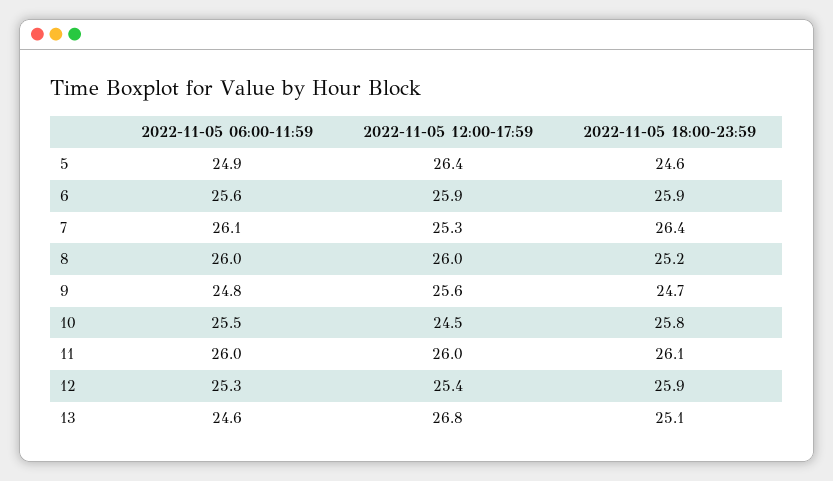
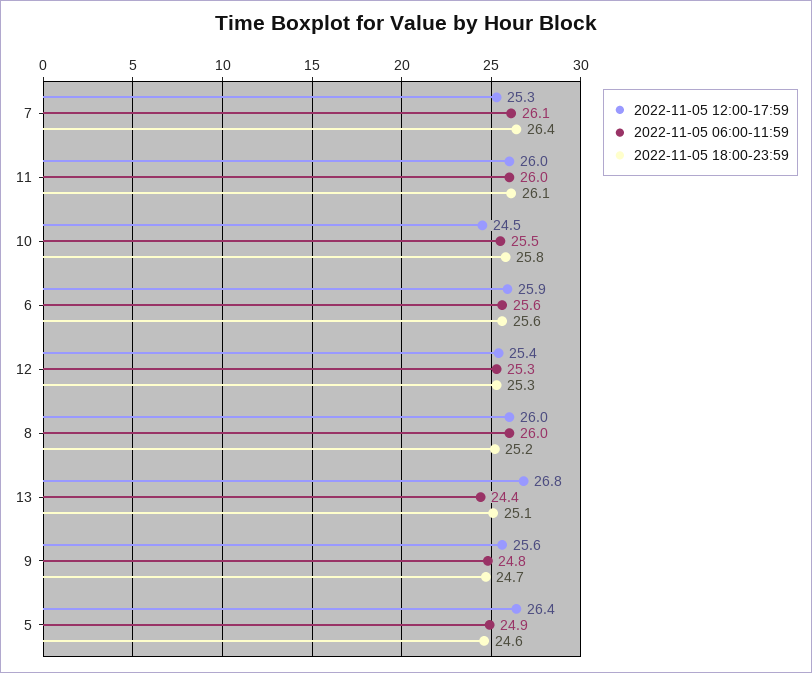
2022-11-05 18:00-23:59, 6: 25.9 -> 25.6
2022-11-05 18:00-23:59, 12: 25.9 -> 25.3
2022-11-05 06:00-11:59, 13: 24.6 -> 24.4

